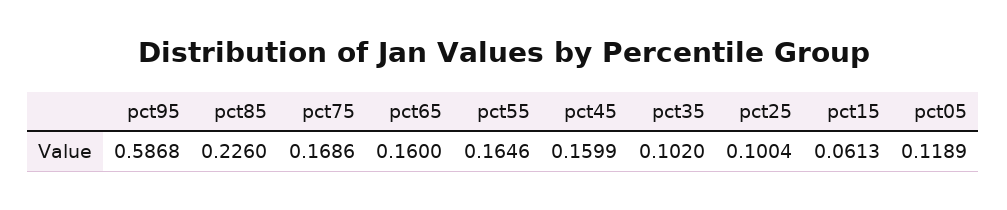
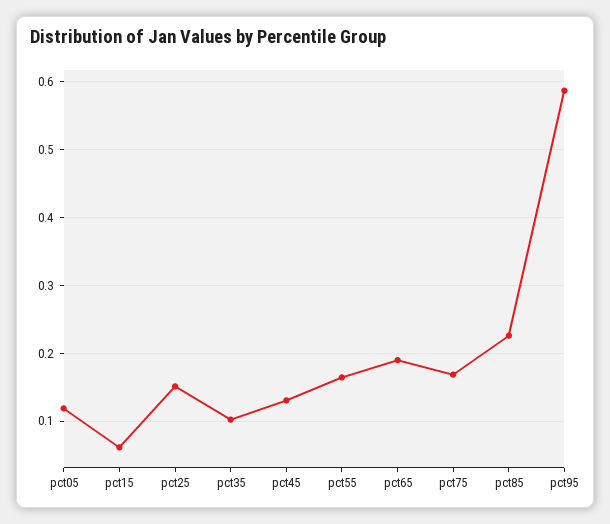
pct65: 0.16 -> 0.19
pct45: 0.1599 -> 0.13
pct25: 0.1004 -> 0.15

